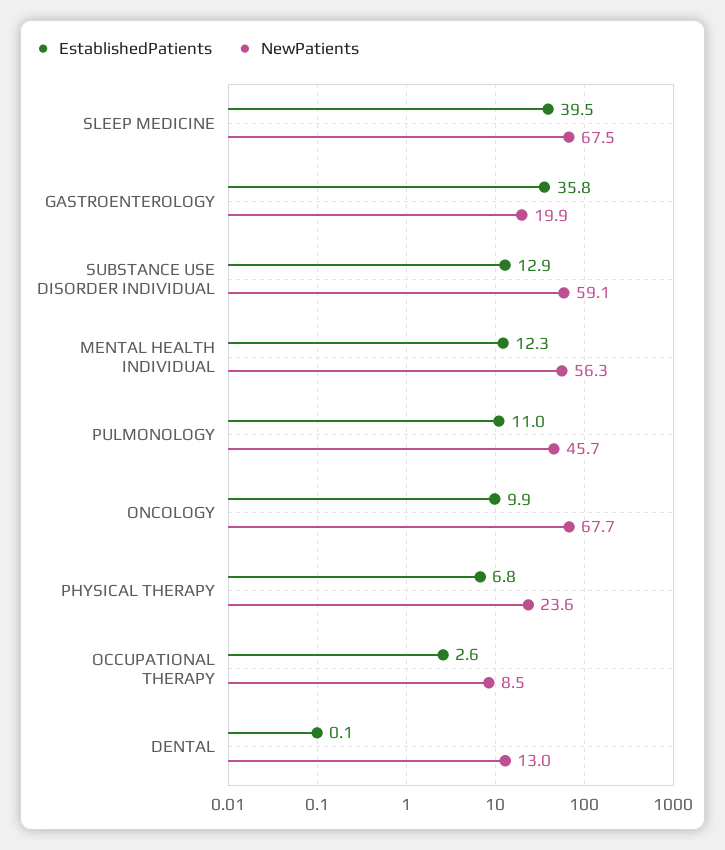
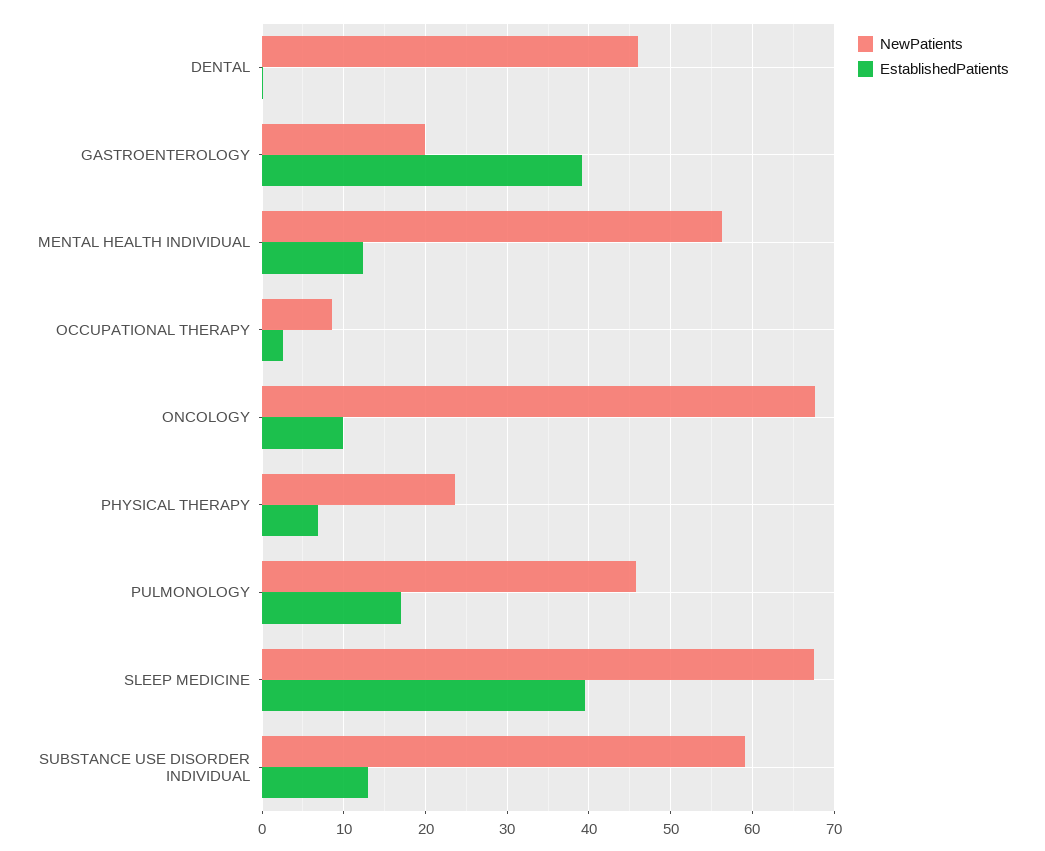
EstablishedPatients, GASTROENTEROLOGY: 35.8 -> 39
EstablishedPatients, PULMONOLOGY: 11 -> 17
NewPatients, DENTAL: 13 -> 46

